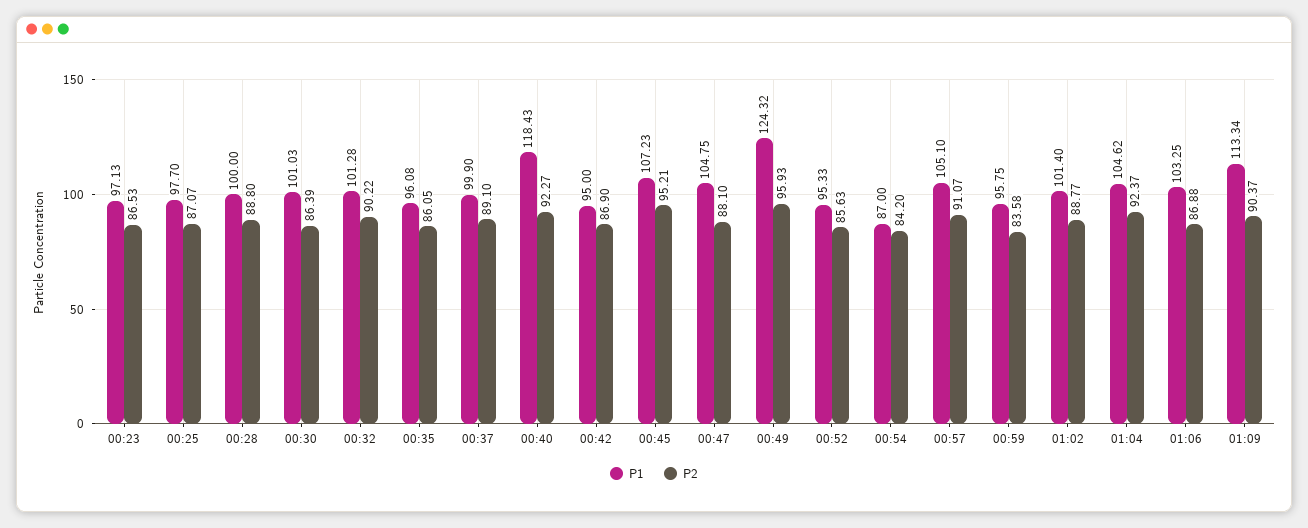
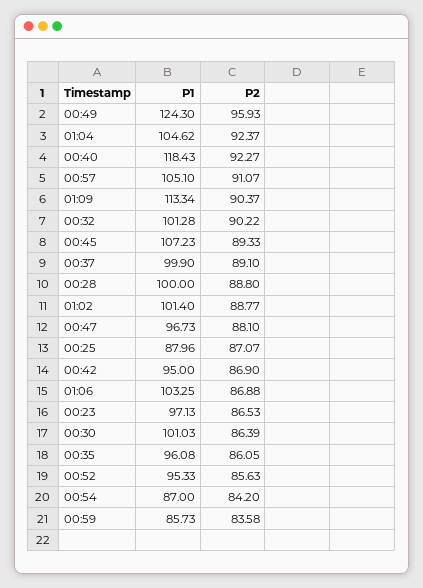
P1, 00:25: 97.7 -> 87.96
P2, 00:45: 95.21 -> 89.33
P1, 00:47: 104.75 -> 96.73
P1, 00:49: 124.32 -> 124.3
P1, 00:59: 95.75 -> 85.73

